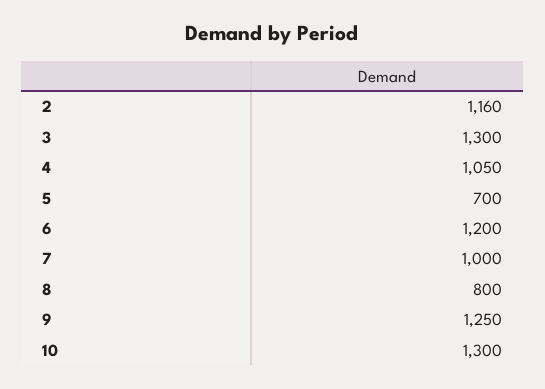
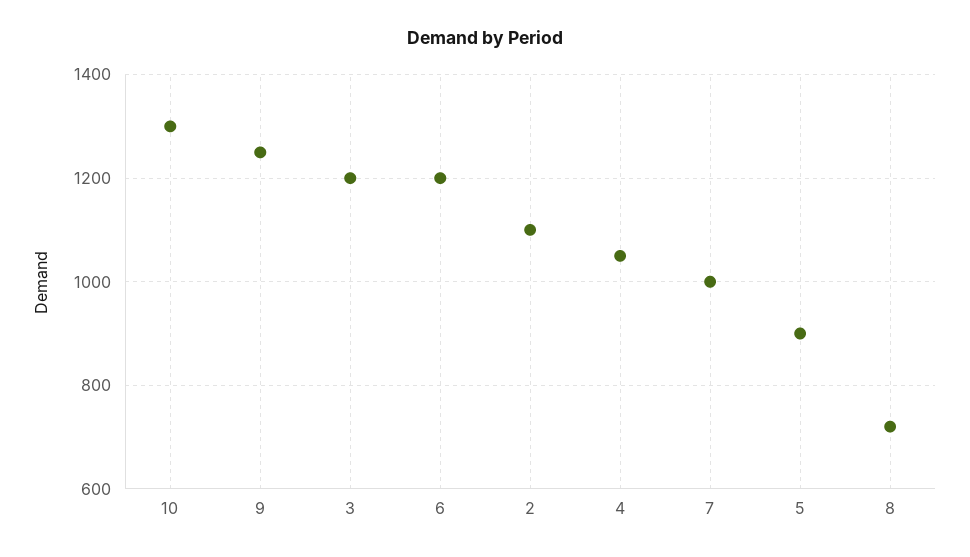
2: 1160 -> 1100
3: 1300 -> 1200
5: 700 -> 900
8: 800 -> 720

